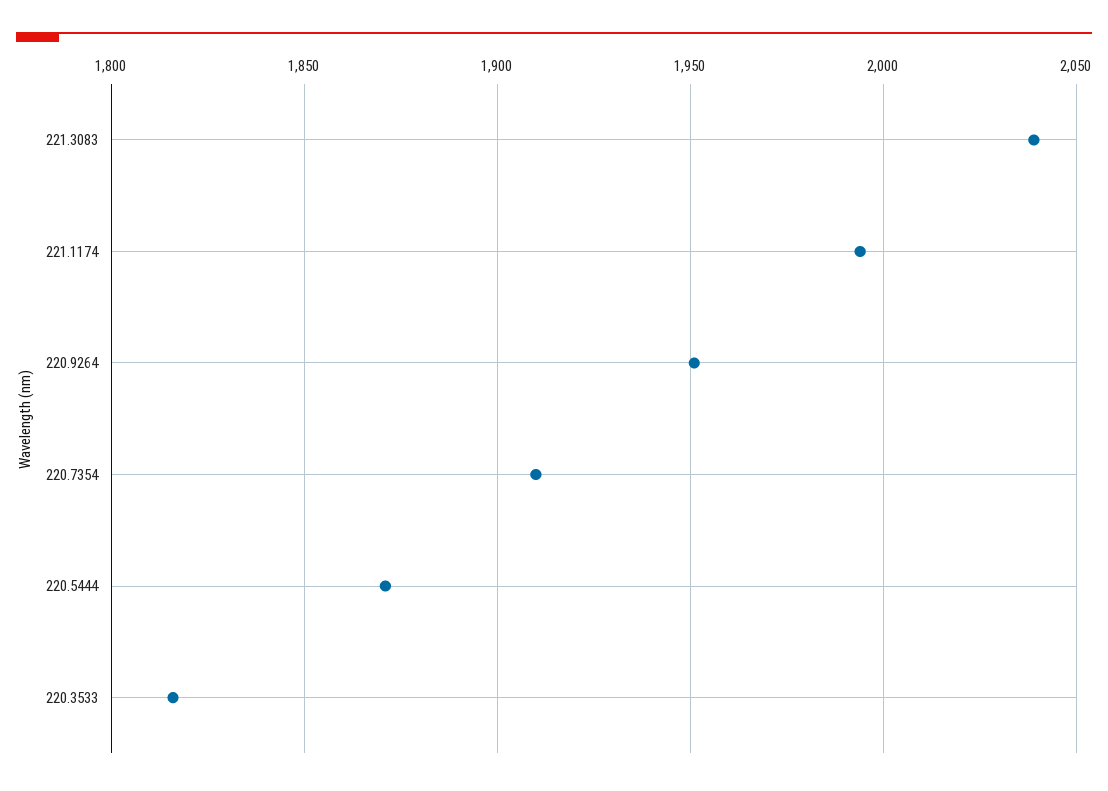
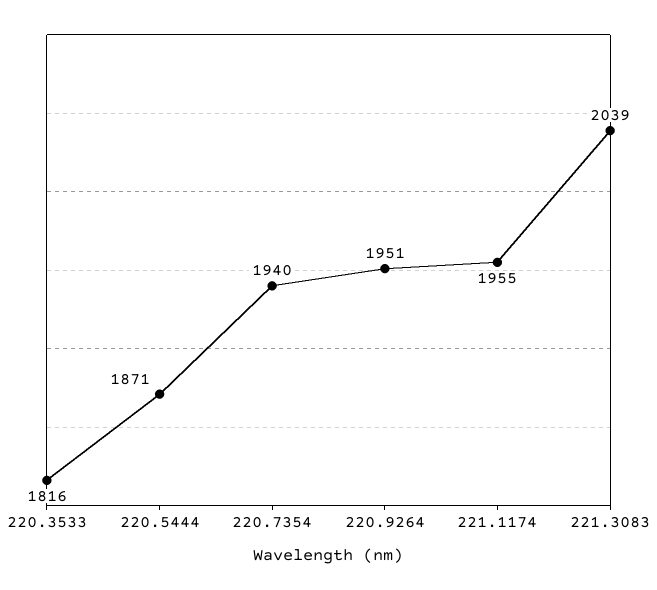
221.1174: 1995 -> 1955
220.7354: 1910 -> 1940

